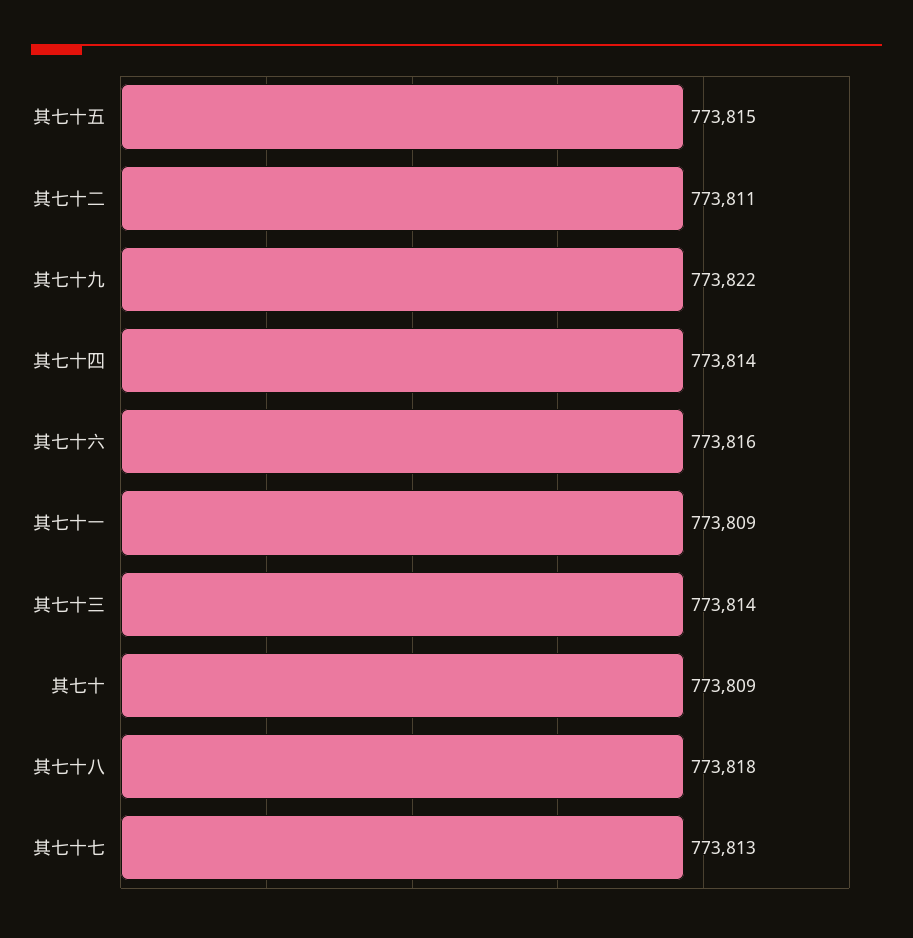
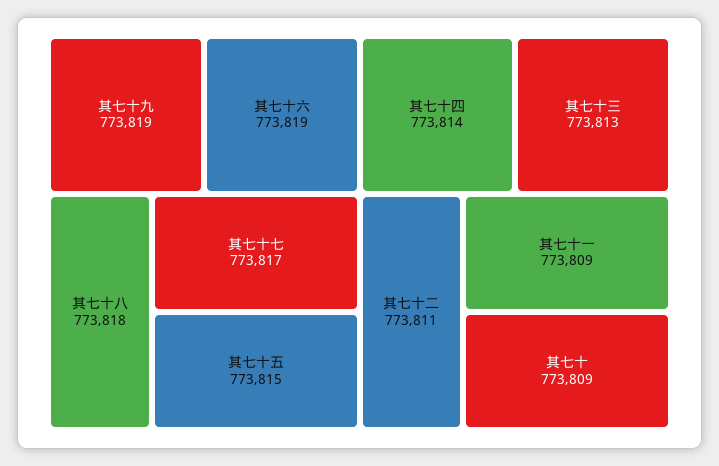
其七十九: 773822 -> 773819
其七十六: 773816 -> 773819
其七十三: 773814 -> 773813
其七十七: 773813 -> 773817

